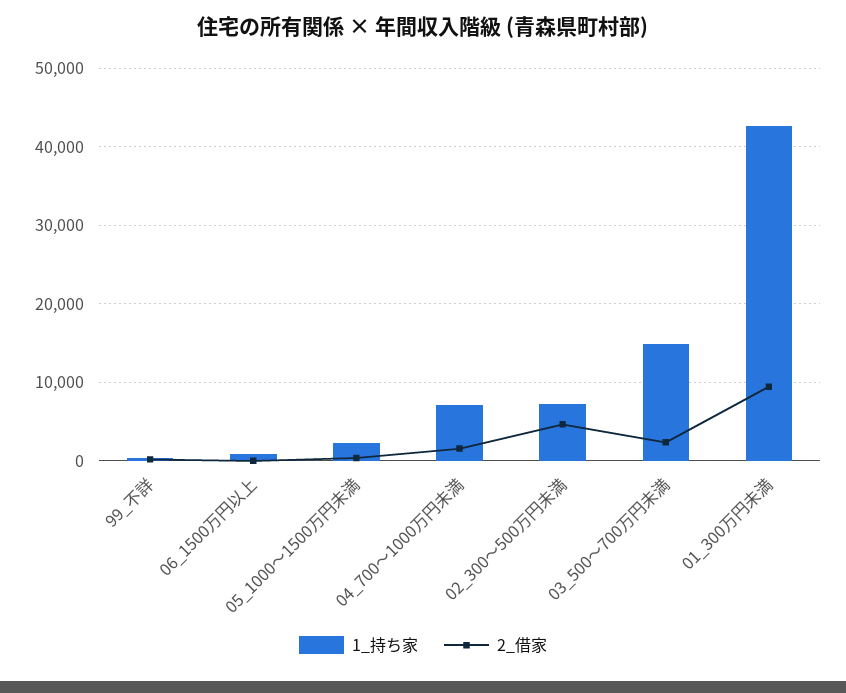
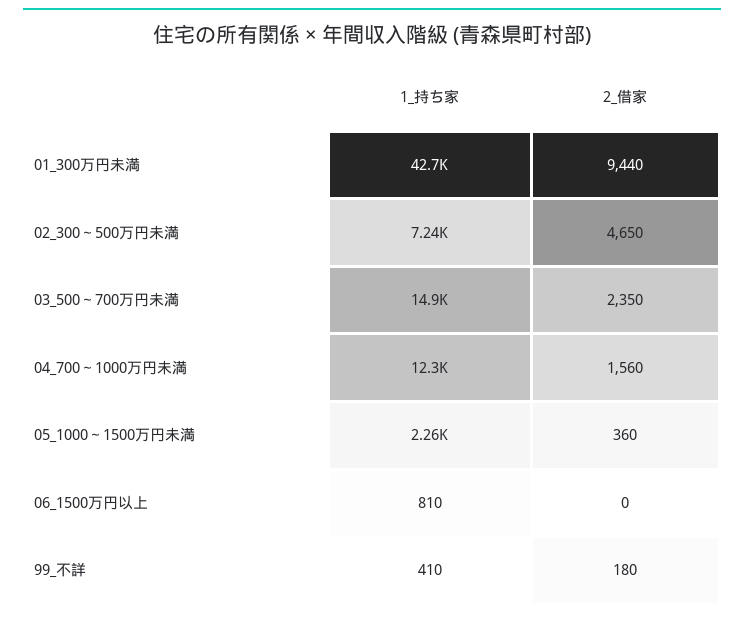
1_持ち家, 04_700～1000万円未満: 7000 -> 12300

